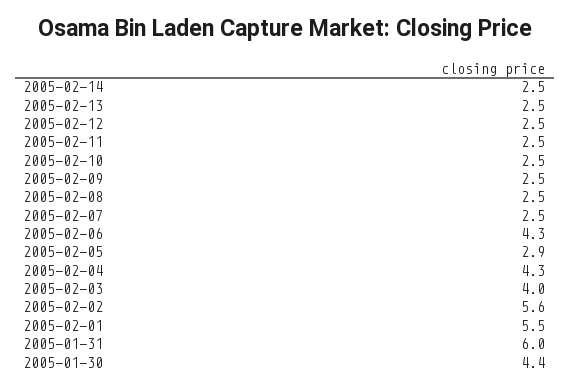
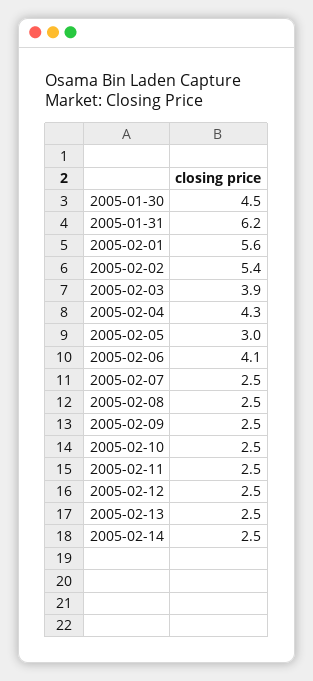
2005-02-06: 4.3 -> 4.1
2005-02-05: 2.9 -> 3
2005-02-03: 4 -> 3.9
2005-02-02: 5.6 -> 5.4
2005-02-01: 5.5 -> 5.6
2005-01-31: 6 -> 6.2
2005-01-30: 4.4 -> 4.5

